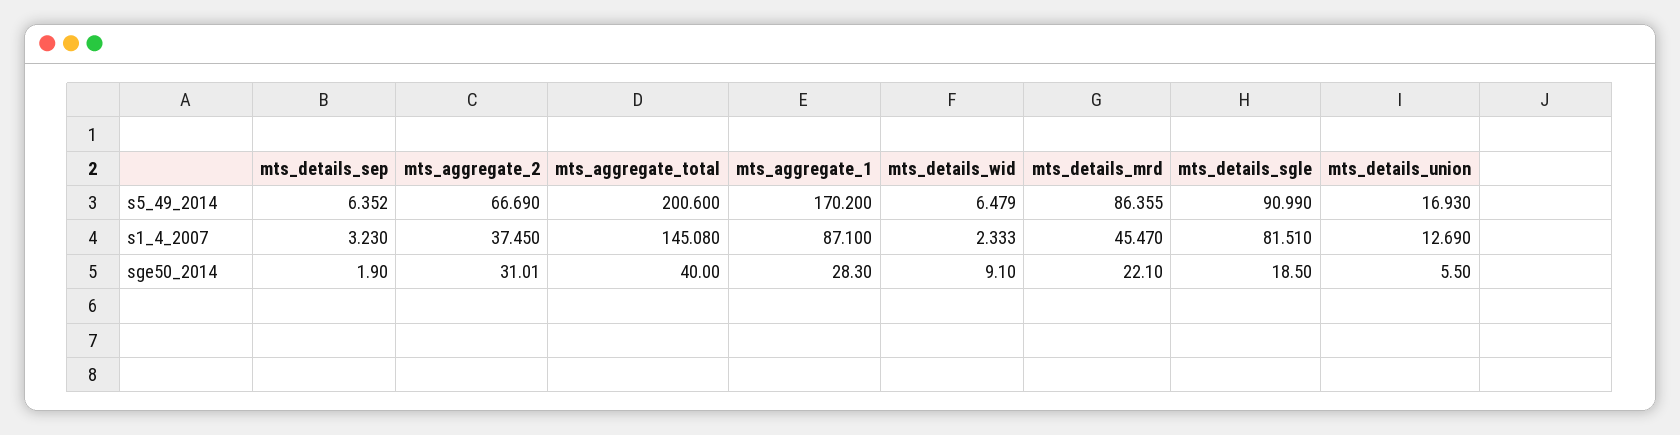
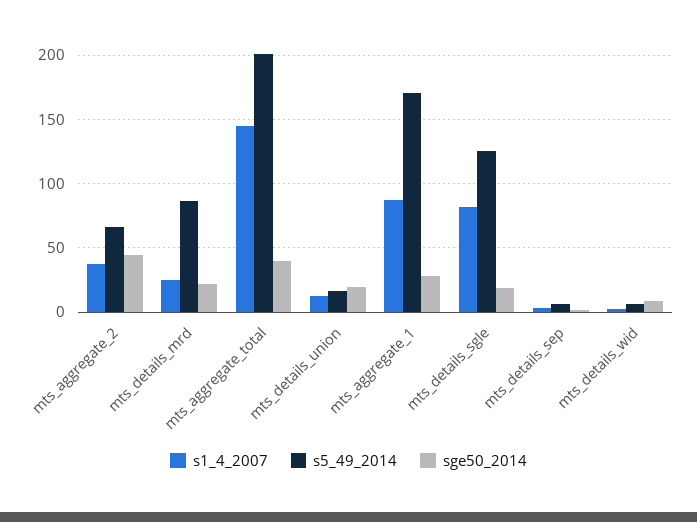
s5_49_2014, mts_details_sgle: 90.99 -> 125
s1_4_2007, mts_details_mrd: 45.47 -> 25
sge50_2014, mts_aggregate_2: 31.01 -> 45
sge50_2014, mts_details_union: 5.5 -> 20

